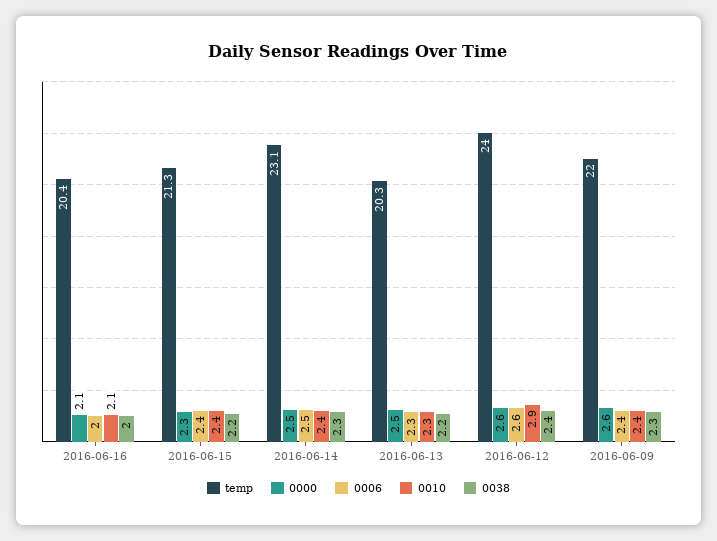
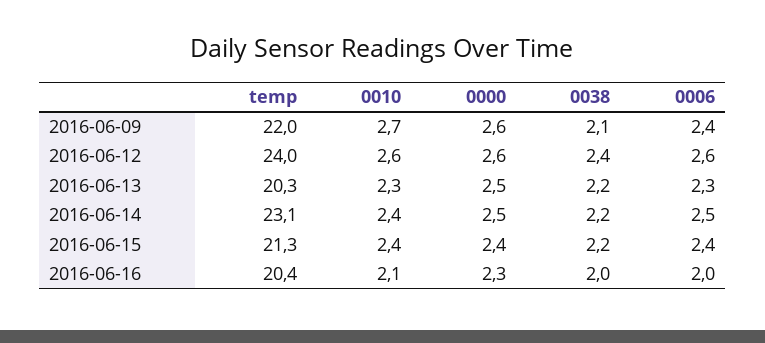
0000, 2016-06-16: 2.1 -> 2.3
0000, 2016-06-15: 2.3 -> 2.4
0038, 2016-06-14: 2.3 -> 2.2
0010, 2016-06-12: 2.9 -> 2.6
0010, 2016-06-09: 2.4 -> 2.7
0038, 2016-06-09: 2.3 -> 2.1

